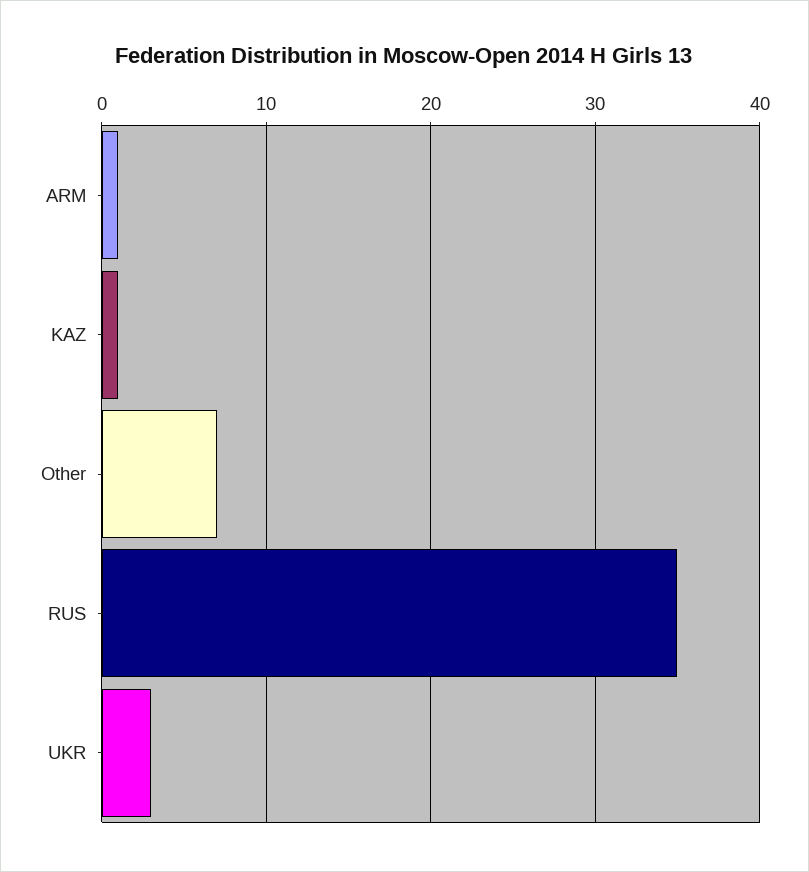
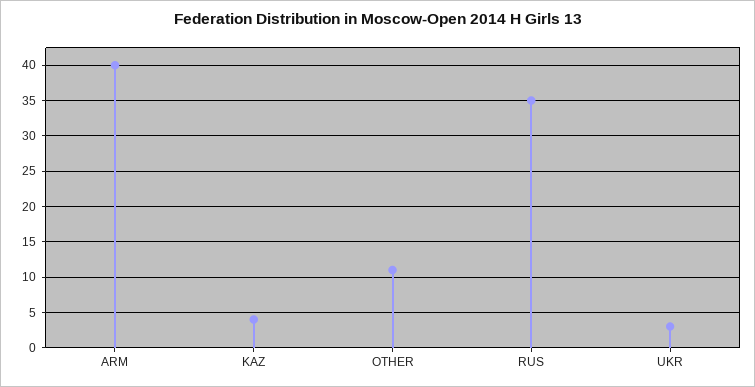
ARM: 1 -> 40
KAZ: 1 -> 4
Other: 7 -> 11

